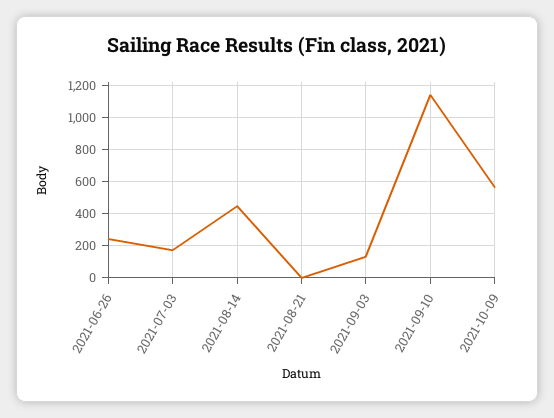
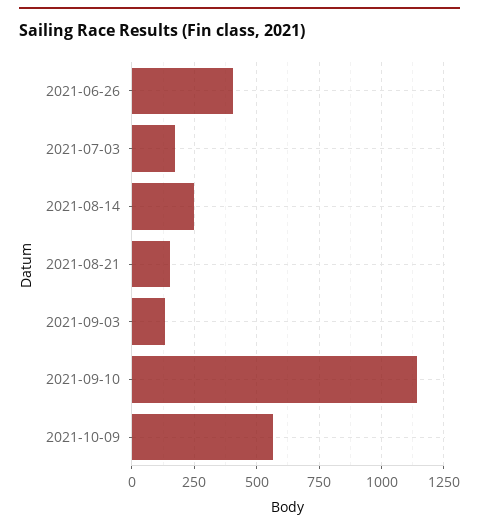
2021-06-26: 250 -> 400
2021-08-14: 450 -> 250
2021-08-21: 0 -> 150

